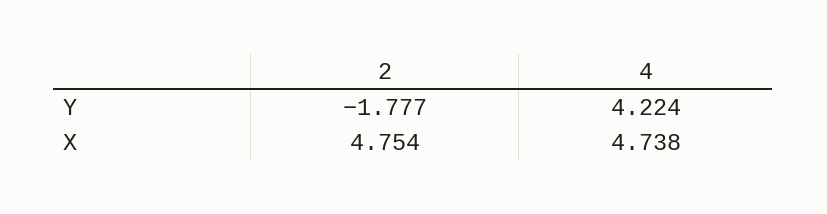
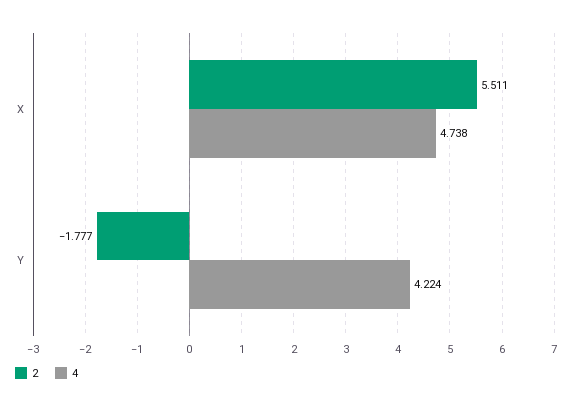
2, X: 4.754 -> 5.511

